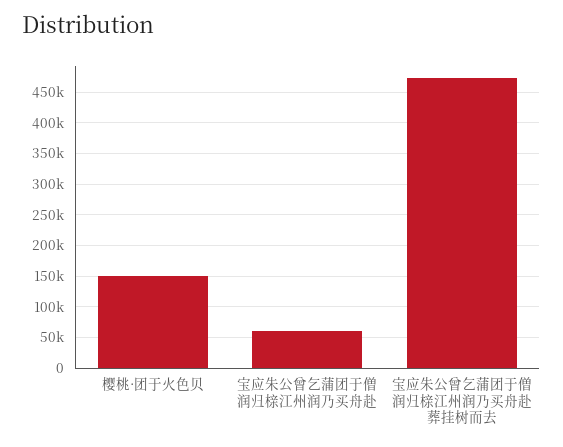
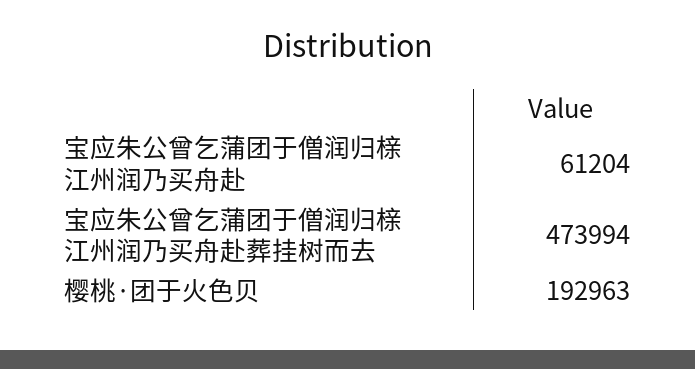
樱桃·团于火色贝: 150000 -> 192963

